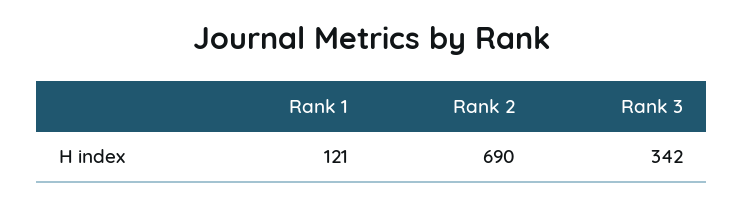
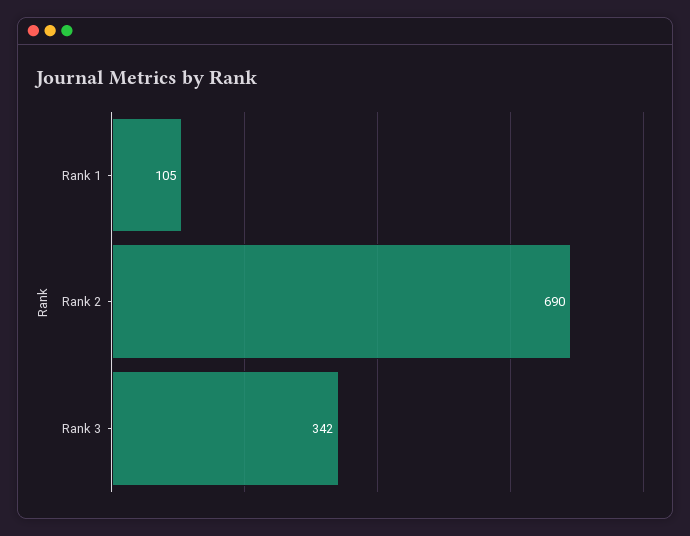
Rank 1: 121 -> 105

